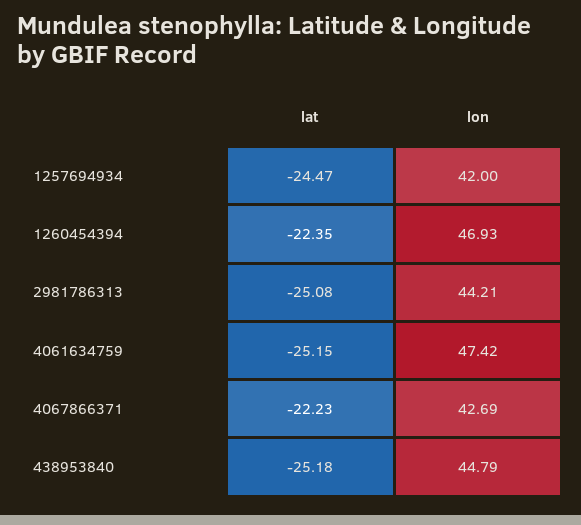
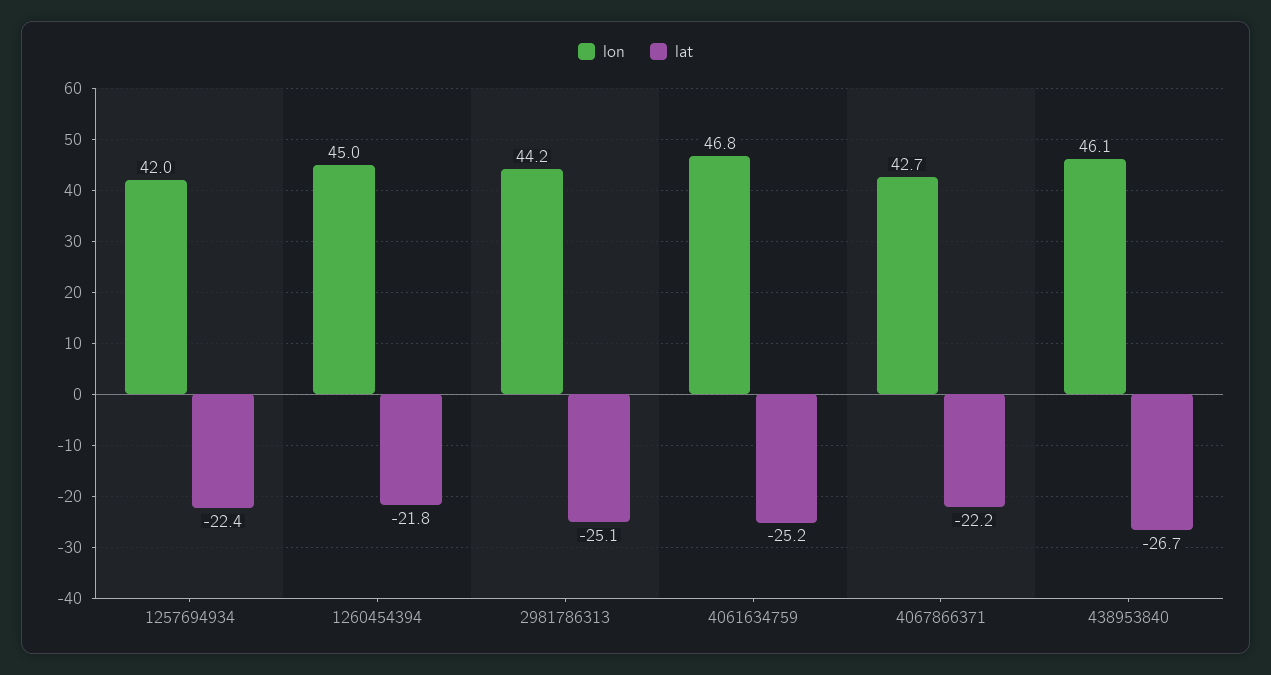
lat, 1257694934: -24.47 -> -22.4
lat, 1260454394: -22.35 -> -21.8
lon, 1260454394: 46.93 -> 45
lon, 4061634759: 47.42 -> 46.8
lat, 438953840: -25.18 -> -26.7
lon, 438953840: 44.79 -> 46.1

